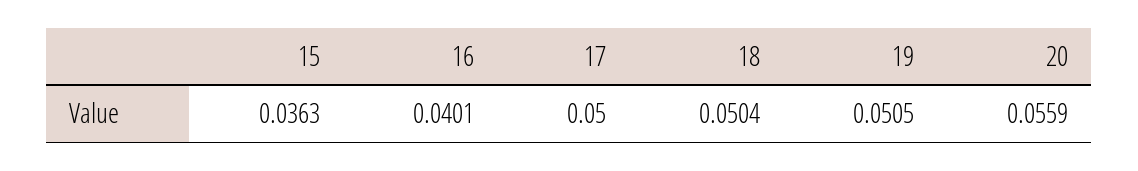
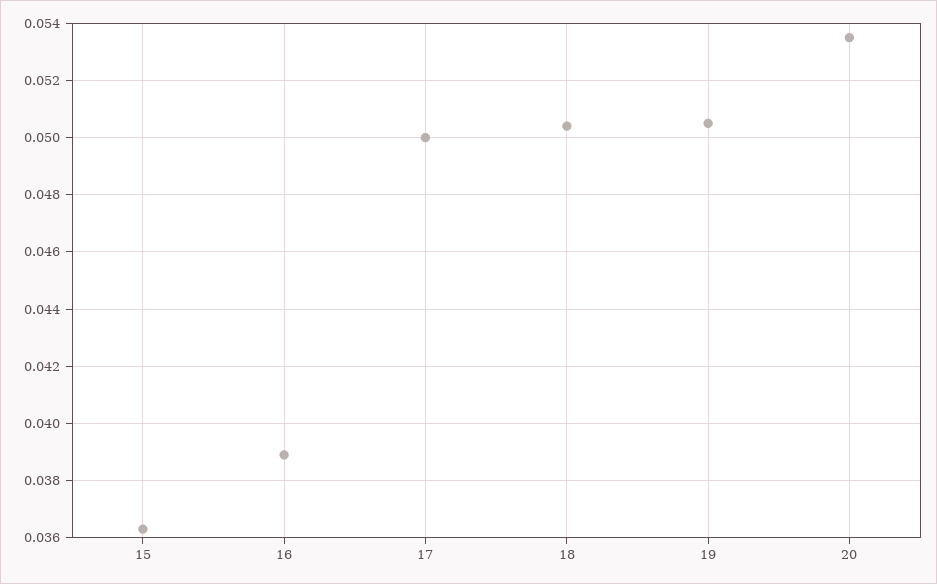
16: 0.0401 -> 0.039
20: 0.0559 -> 0.0535

